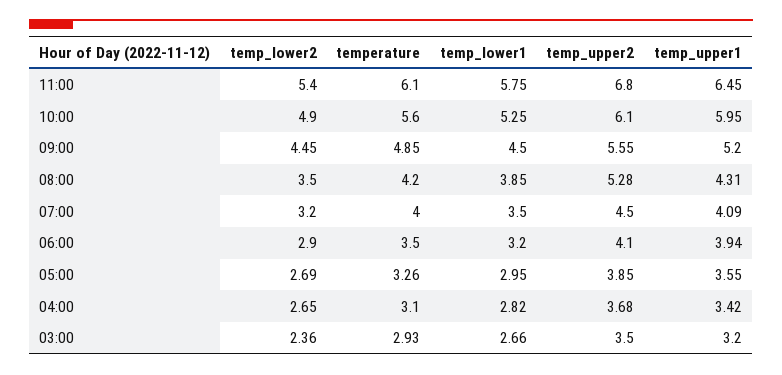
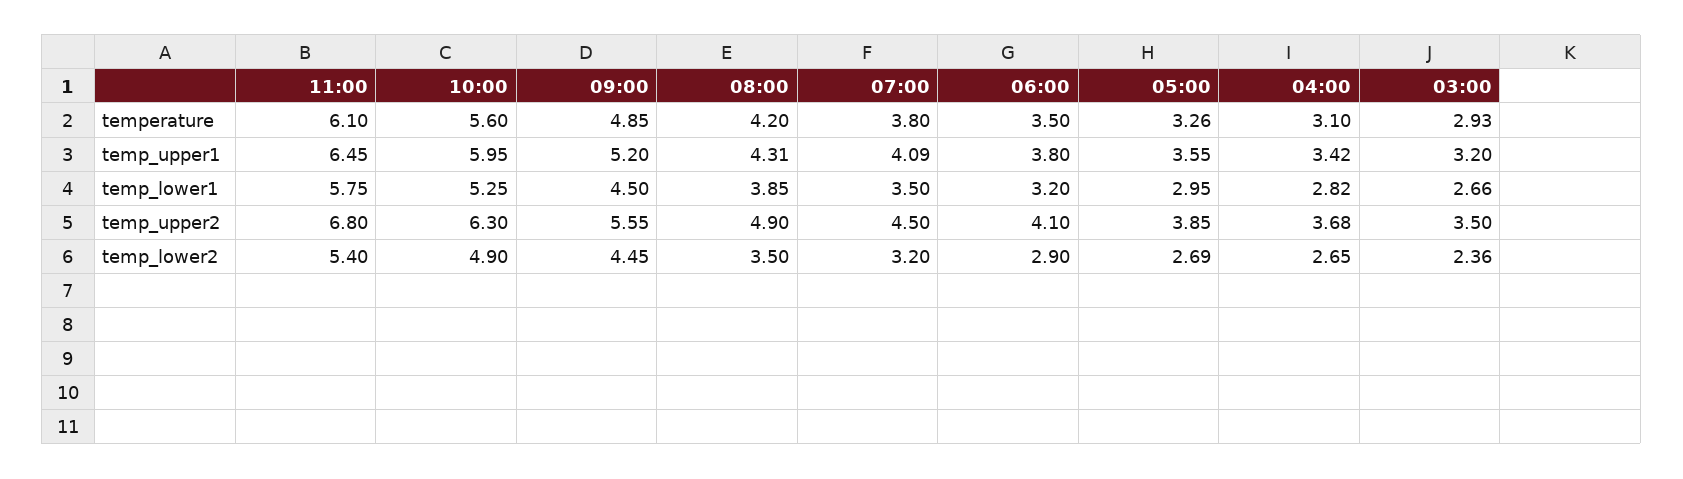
temp_upper2, 10:00: 6.1 -> 6.3
temp_upper2, 08:00: 5.28 -> 4.9
temperature, 07:00: 4 -> 3.8
temp_upper1, 06:00: 3.94 -> 3.8

